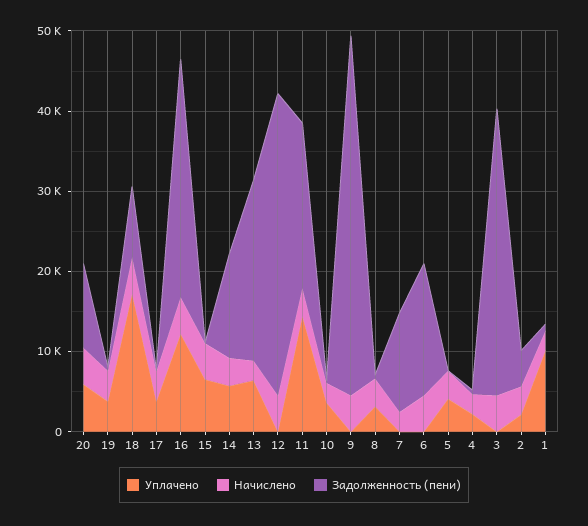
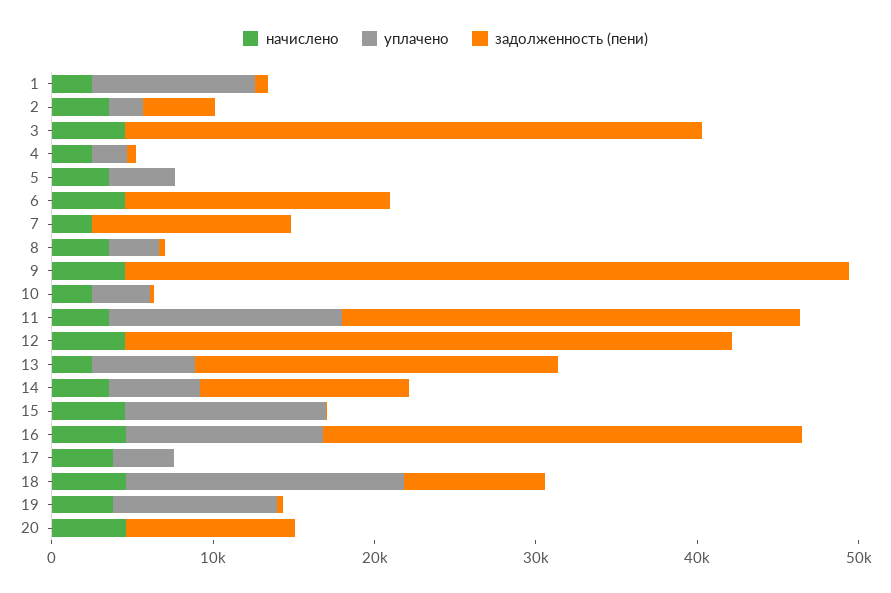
Уплачено, 20: 6000 -> 0
Уплачено, 19: 4000 -> 10000
Уплачено, 15: 6000 -> 12000
Задолженность (пени), 11: 20000 -> 28000

